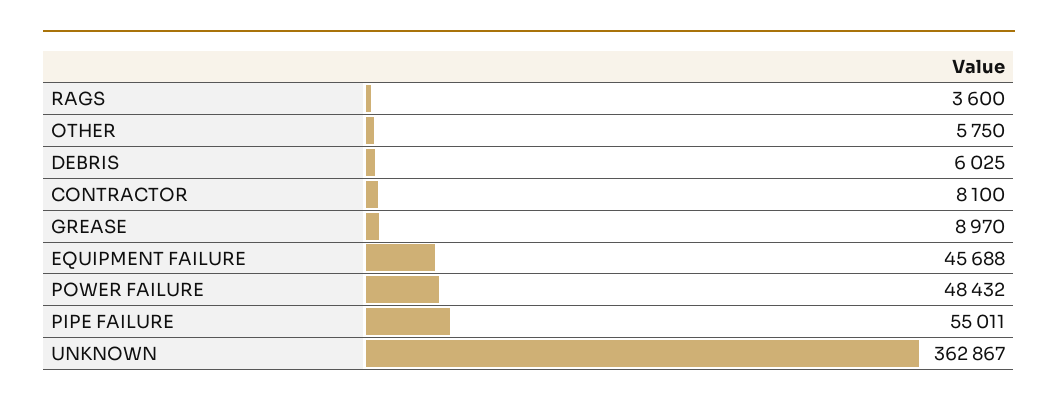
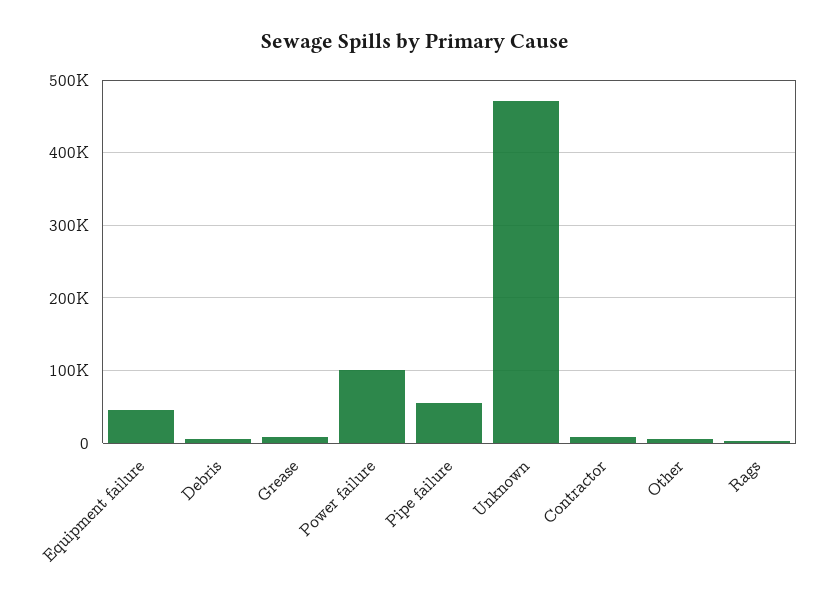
POWER FAILURE: 48432 -> 100000
UNKNOWN: 362867 -> 470000

